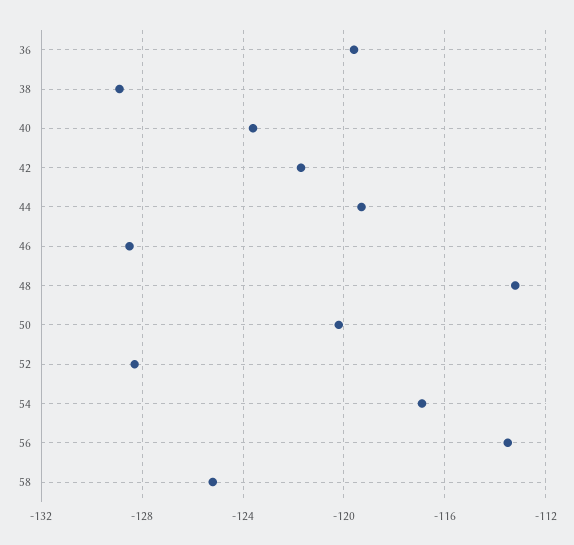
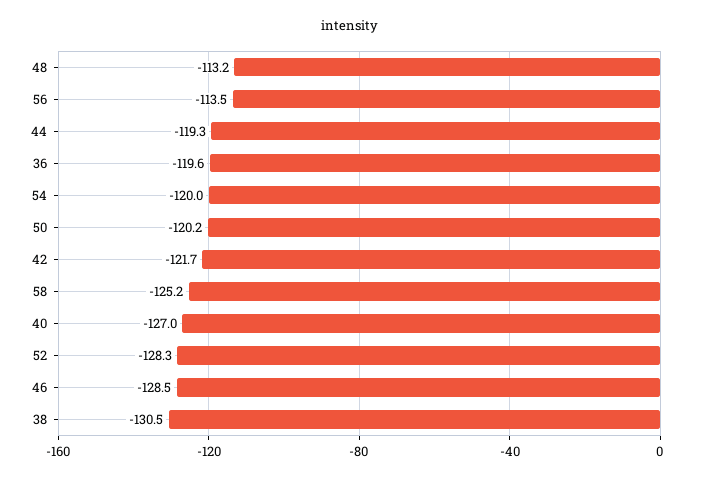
38: -129 -> -130.5
40: -123.5 -> -127
54: -117 -> -120

